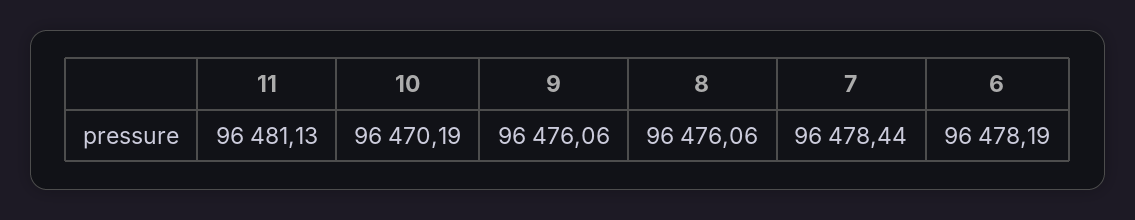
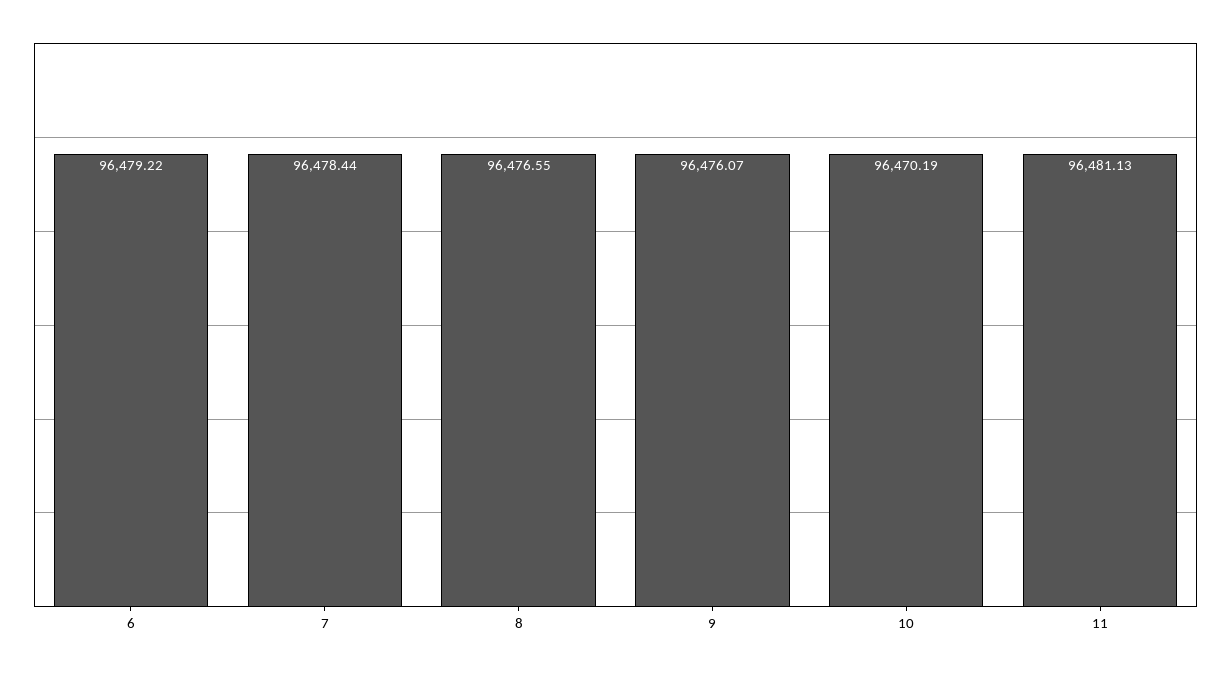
9: 96476.06 -> 96476.07
8: 96476.06 -> 96476.55
6: 96478.19 -> 96479.22

